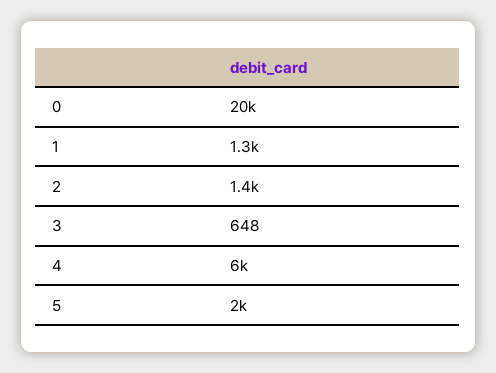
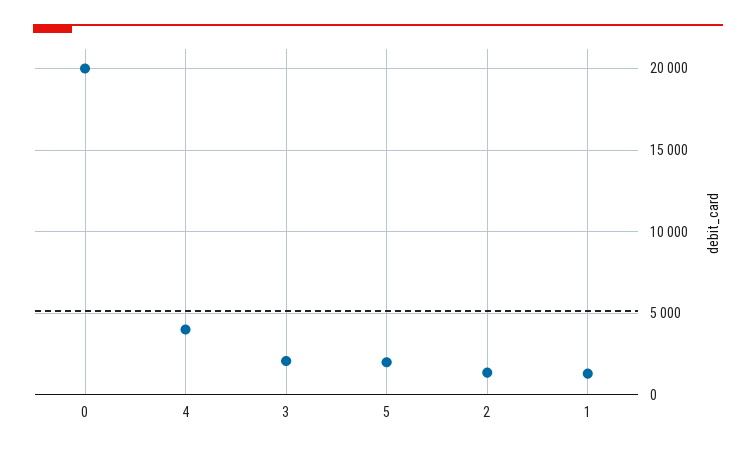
3: 648 -> 2000
4: 6000 -> 4000

